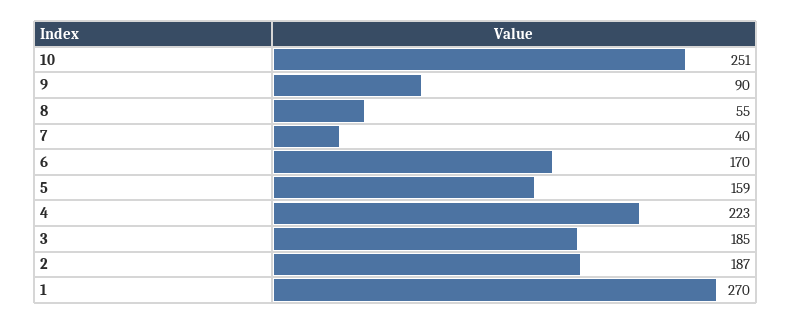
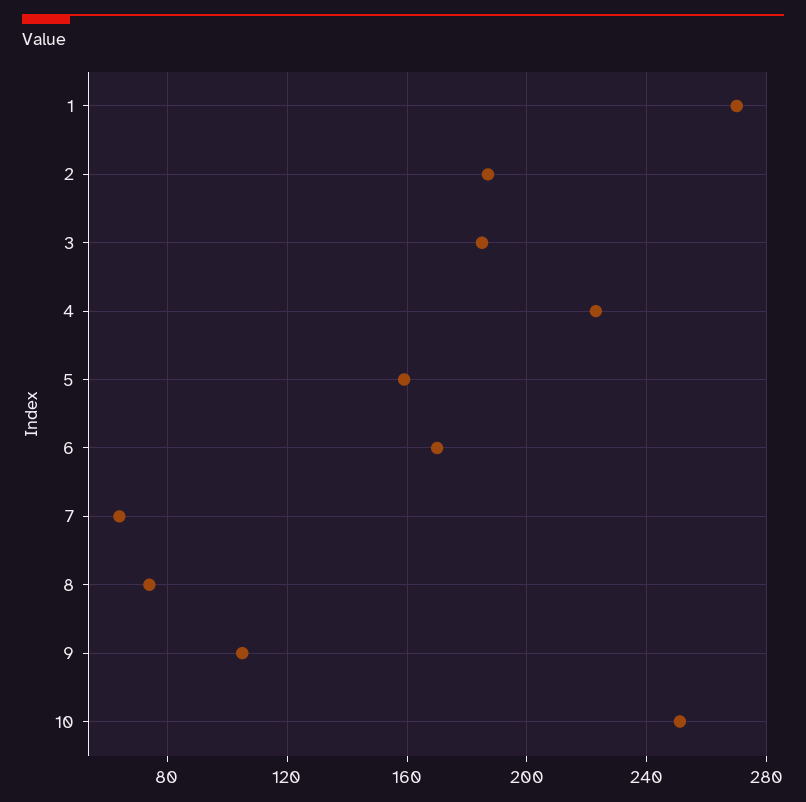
9: 90 -> 105
8: 55 -> 75
7: 40 -> 65

